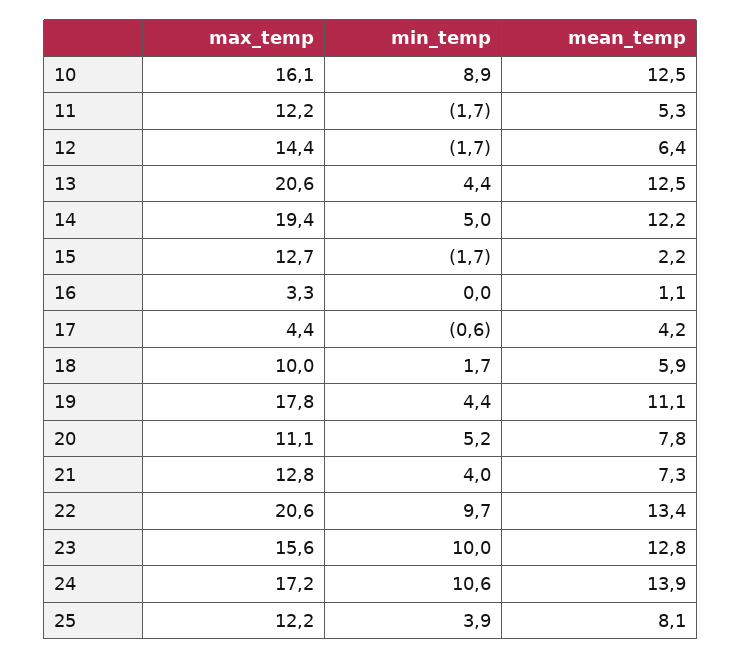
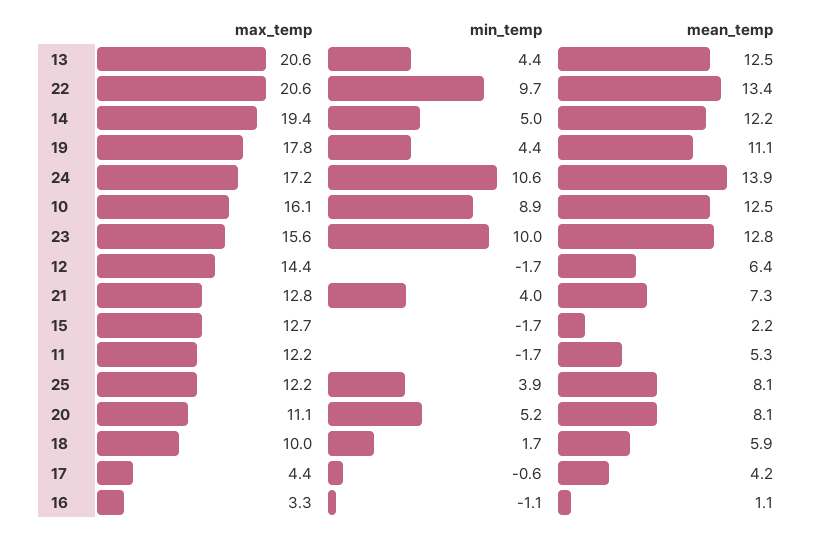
min_temp, 16: 0 -> -1.1
mean_temp, 20: 7.8 -> 8.1

